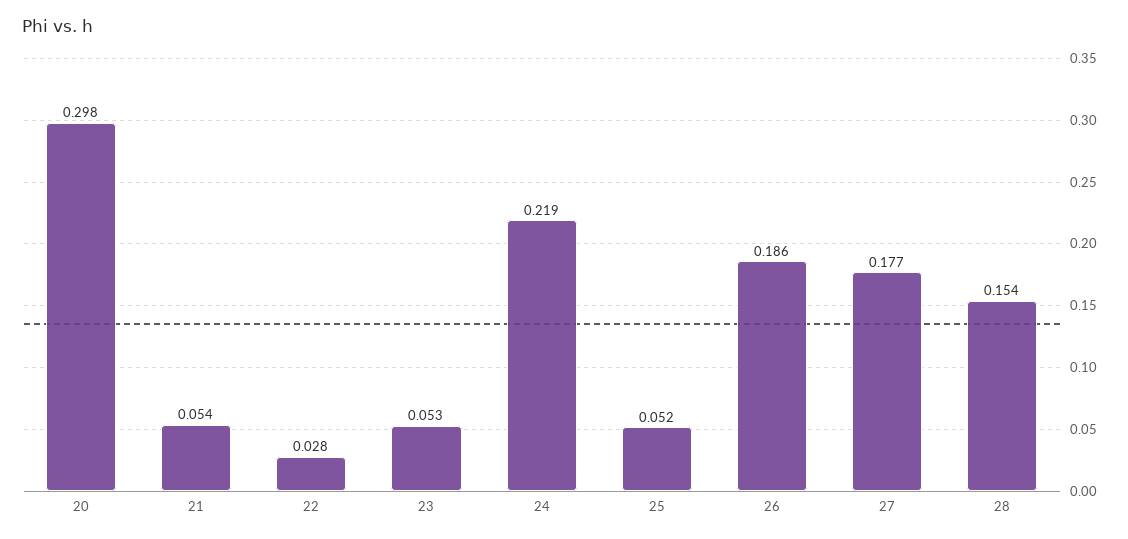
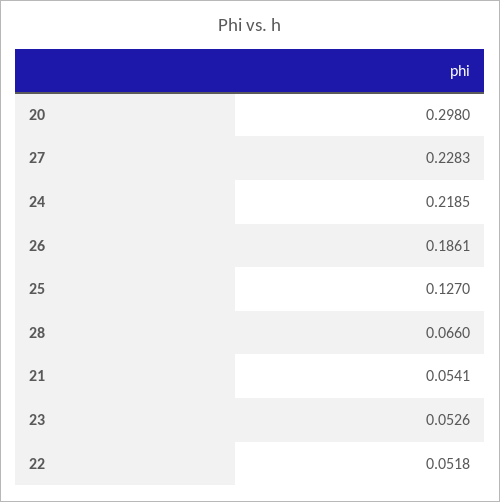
22: 0.028 -> 0.0518
25: 0.052 -> 0.127
27: 0.177 -> 0.2283
28: 0.154 -> 0.066

